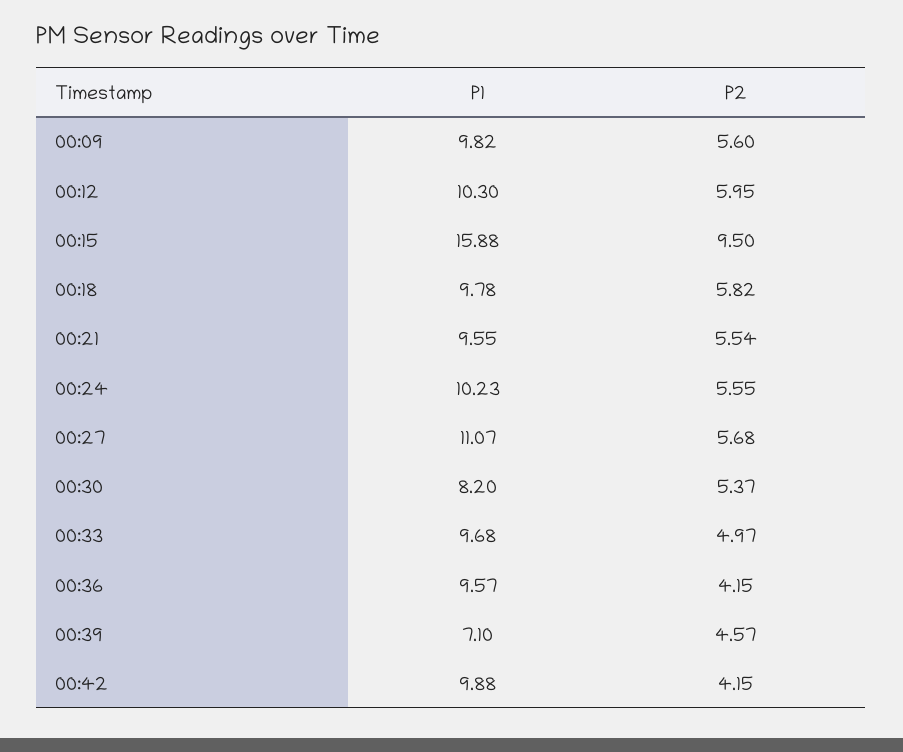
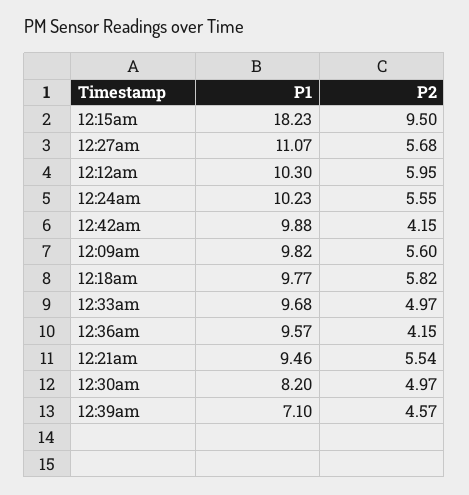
P1, 00:15: 15.88 -> 18.23
P1, 00:18: 9.78 -> 9.77
P1, 00:21: 9.55 -> 9.46
P2, 00:30: 5.37 -> 4.97

